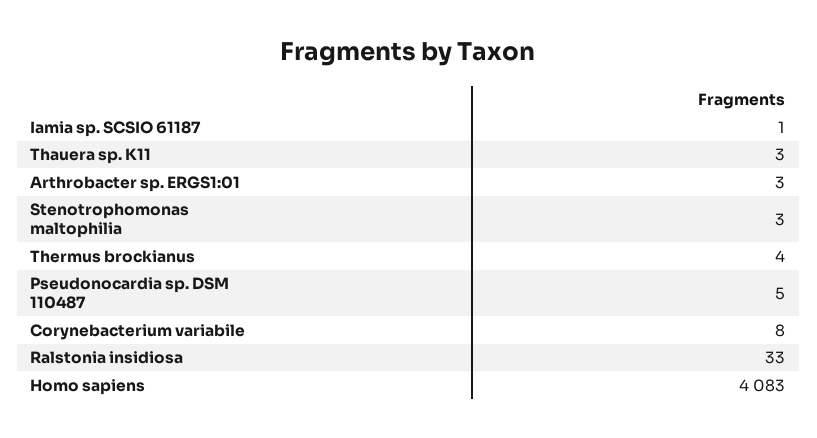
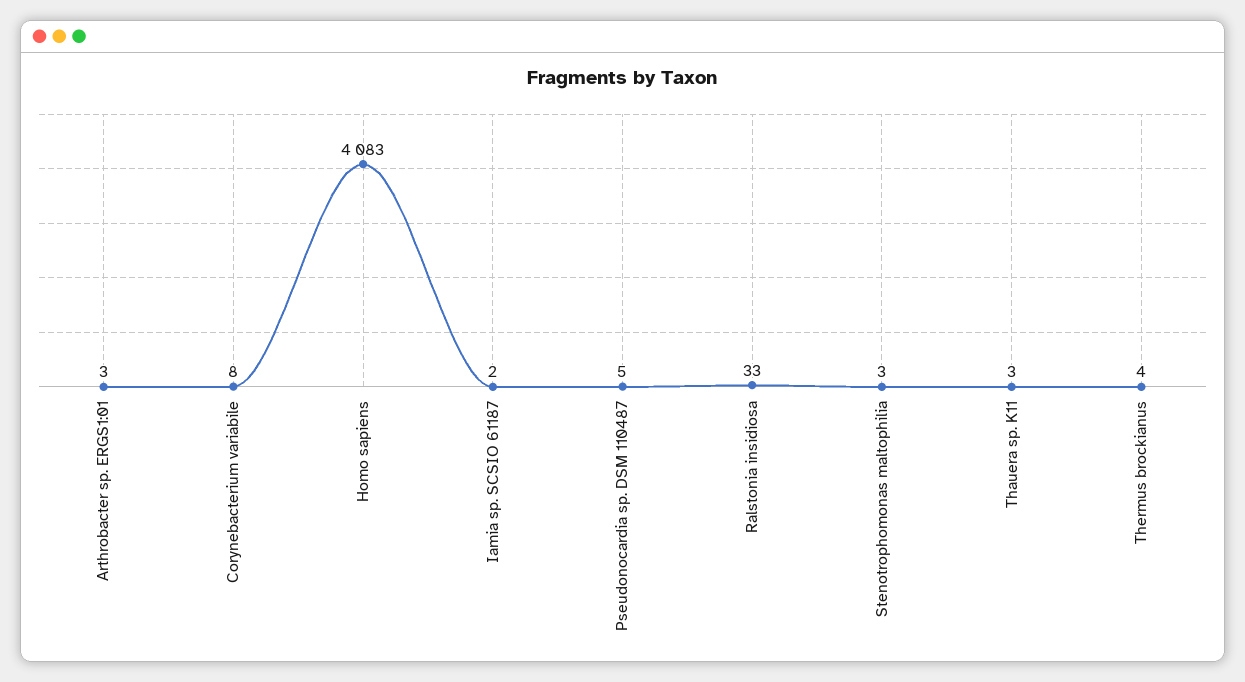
Iamia sp. SCSIO 61187: 1 -> 2

